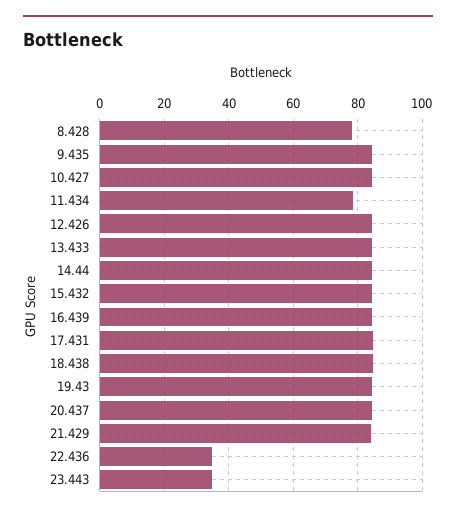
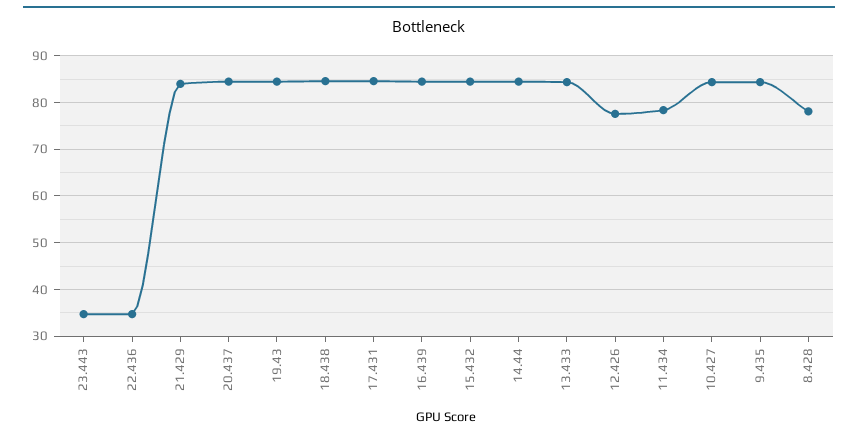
12.426: 84 -> 78

